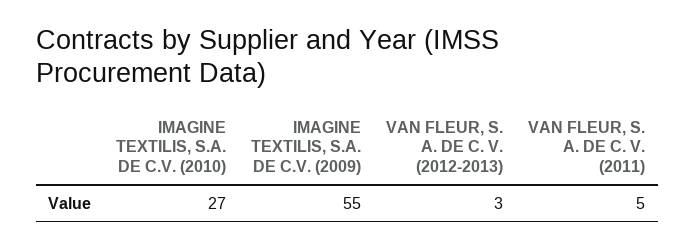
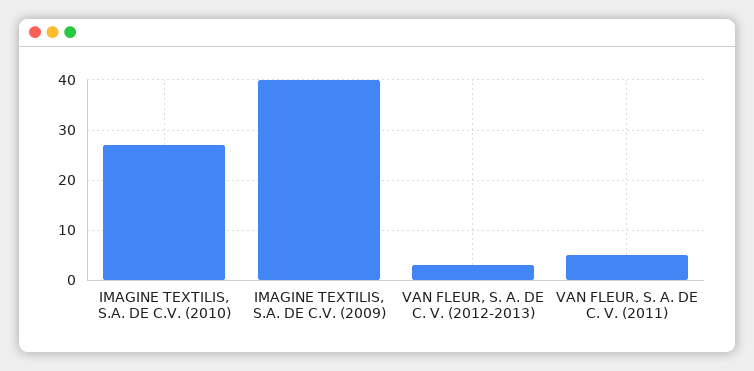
IMAGINE TEXTILIS, S.A. DE C.V. (2009): 55 -> 40

